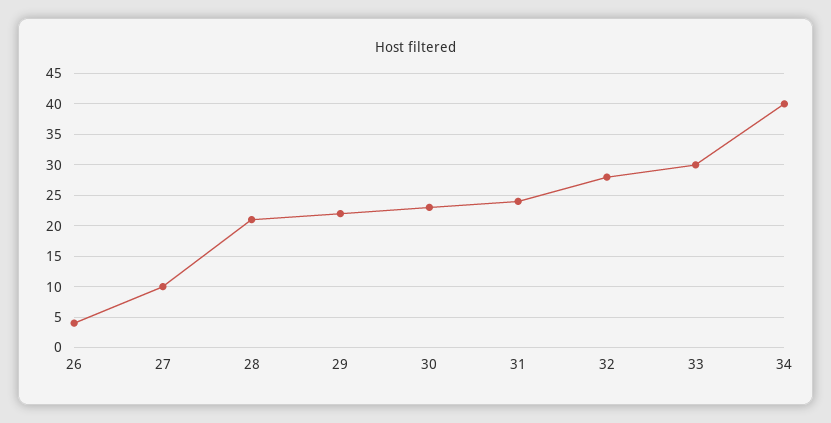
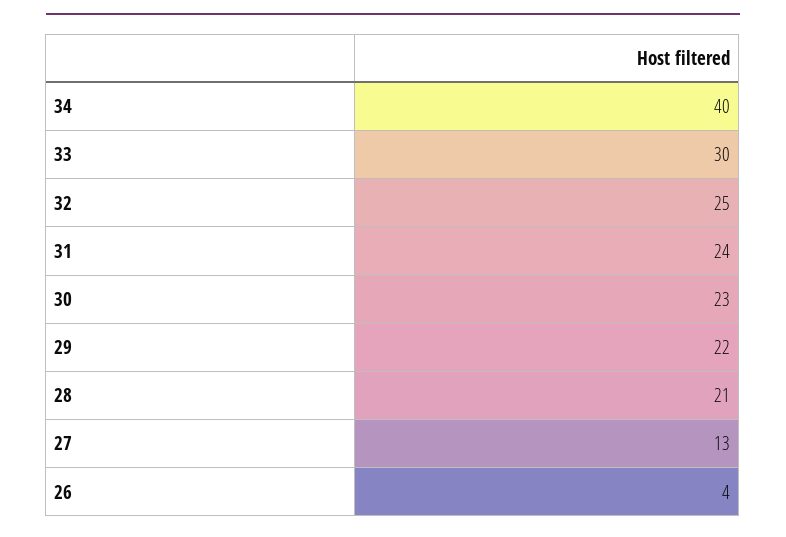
27: 10 -> 13
32: 28 -> 25

